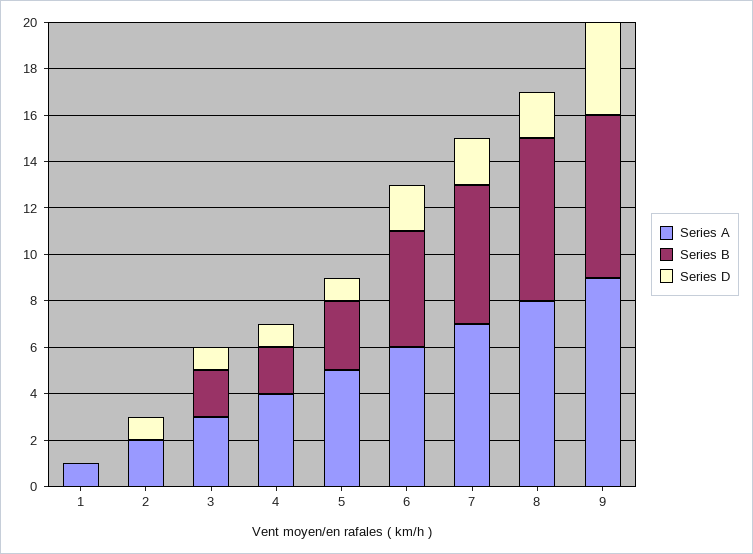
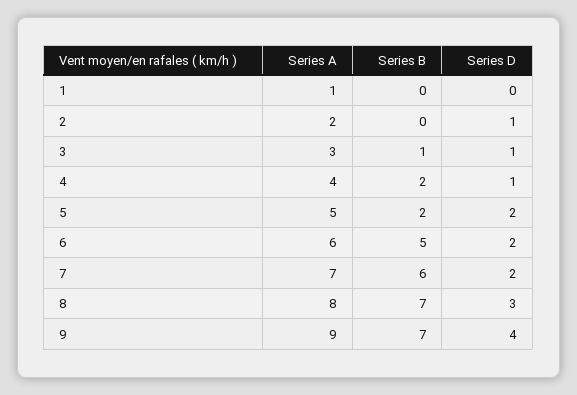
Series B, 3: 2 -> 1
Series B, 5: 3 -> 2
Series D, 5: 1 -> 2
Series D, 8: 2 -> 3

